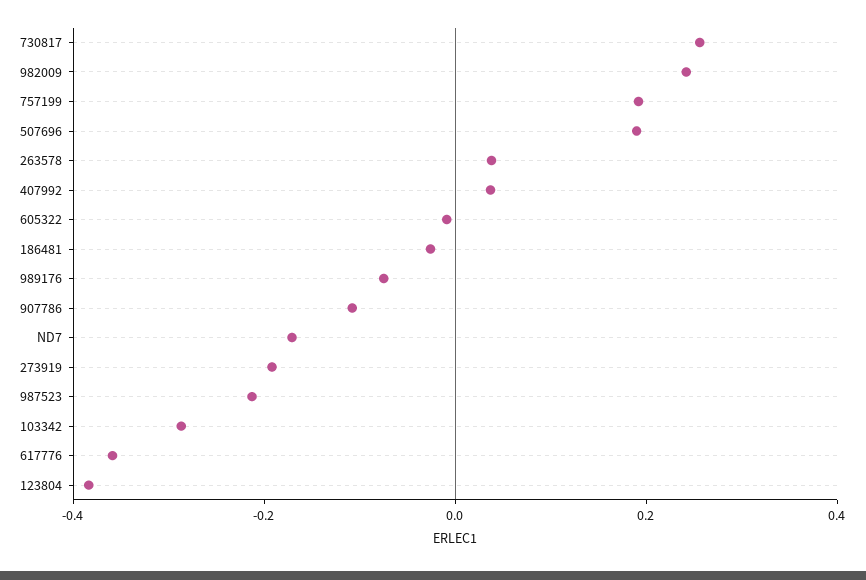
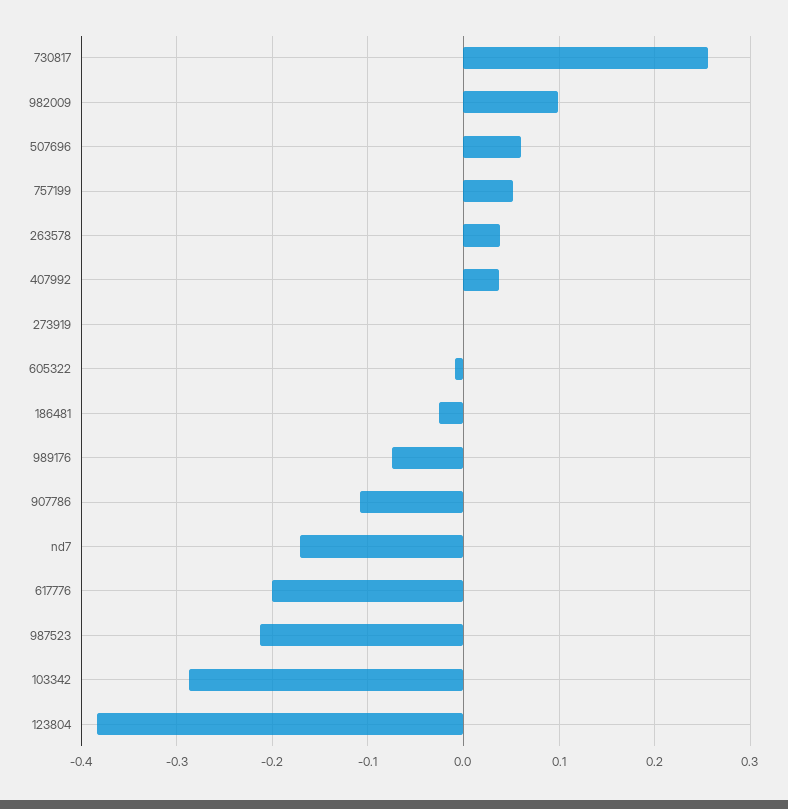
982009: 0.25 -> 0.1
757199: 0.2 -> 0.05
507696: 0.2 -> 0.06
273919: -0.2 -> 0
617776: -0.35 -> -0.2

